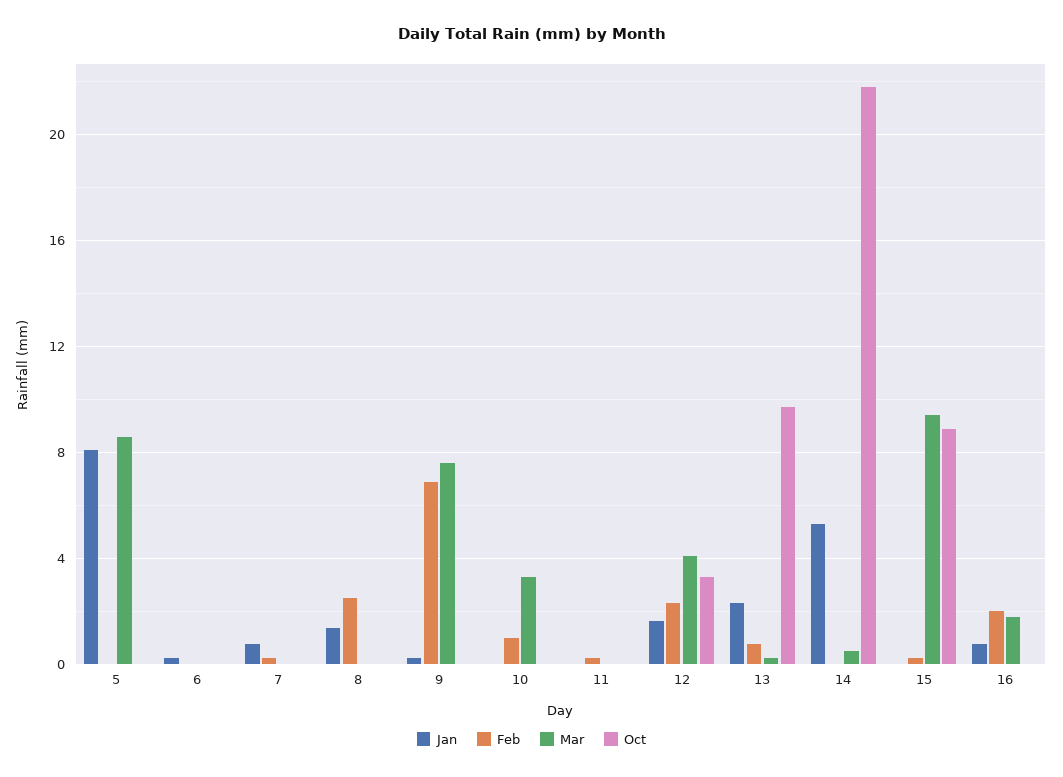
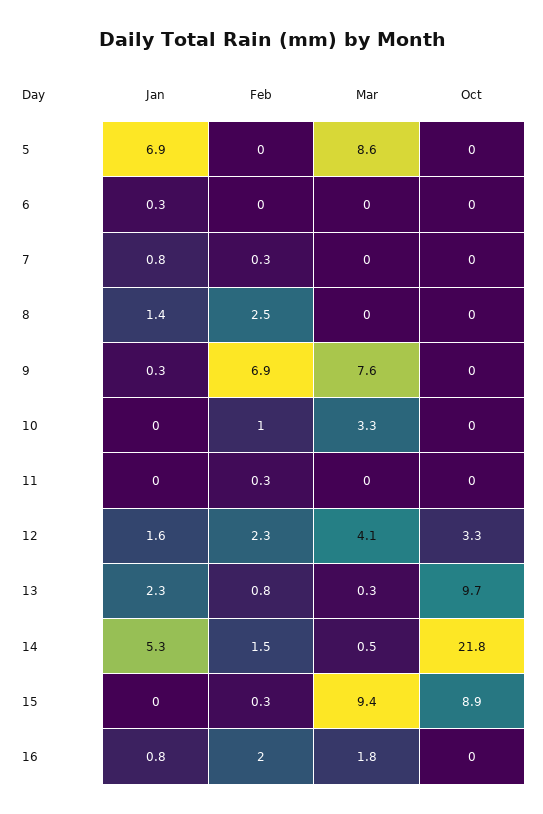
Jan, 5: 8 -> 6.9
Feb, 14: 0 -> 1.5

